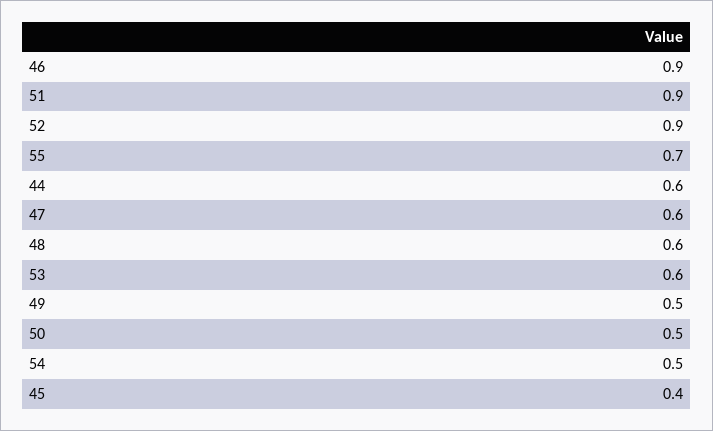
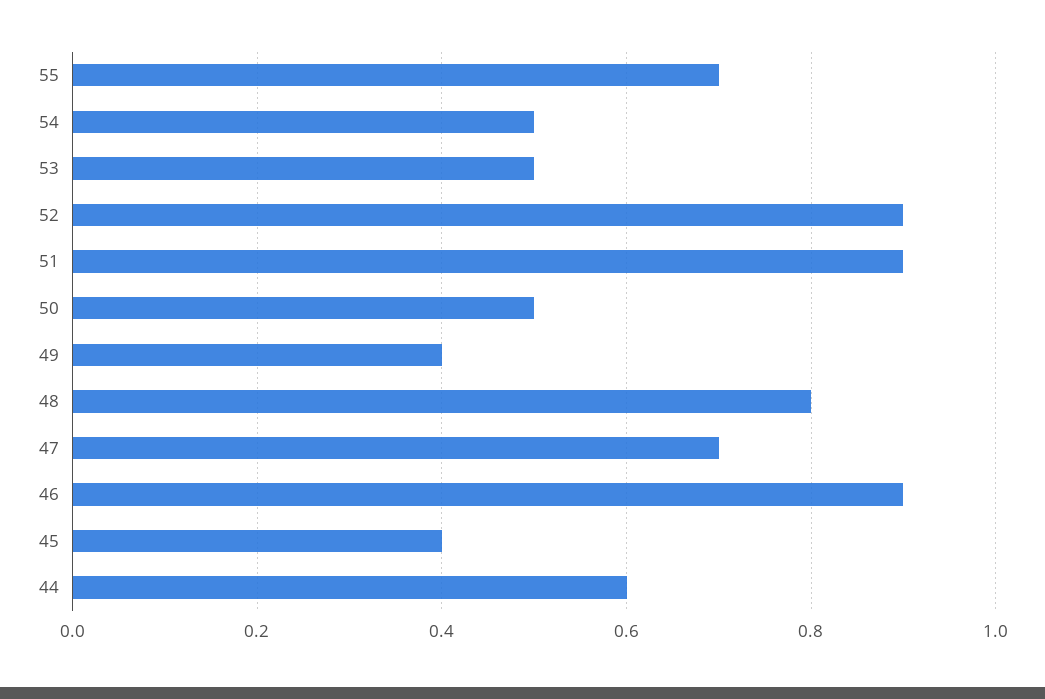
47: 0.6 -> 0.7
48: 0.6 -> 0.8
53: 0.6 -> 0.5
49: 0.5 -> 0.4

